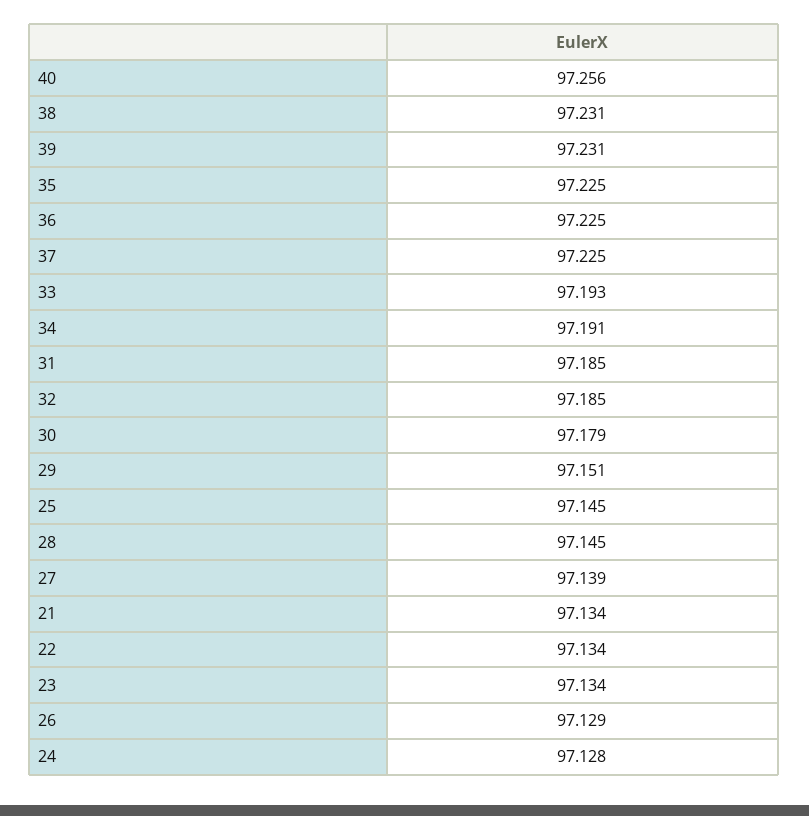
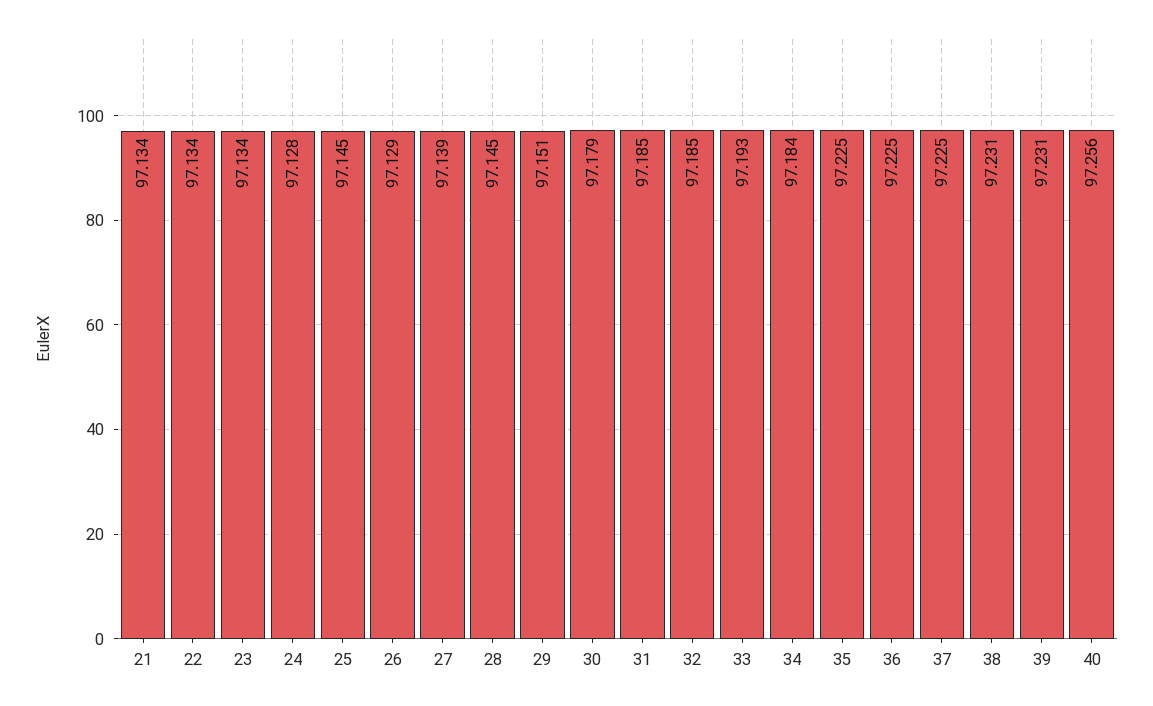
34: 97.191 -> 97.184

